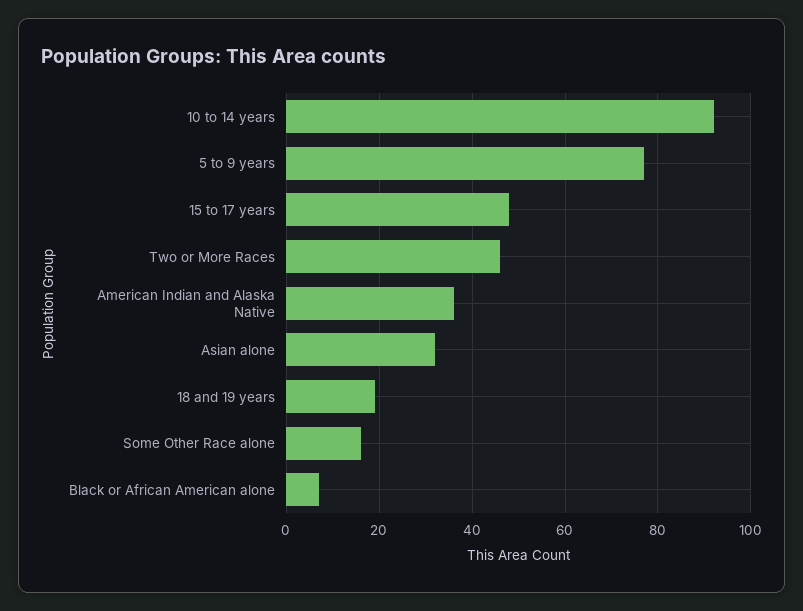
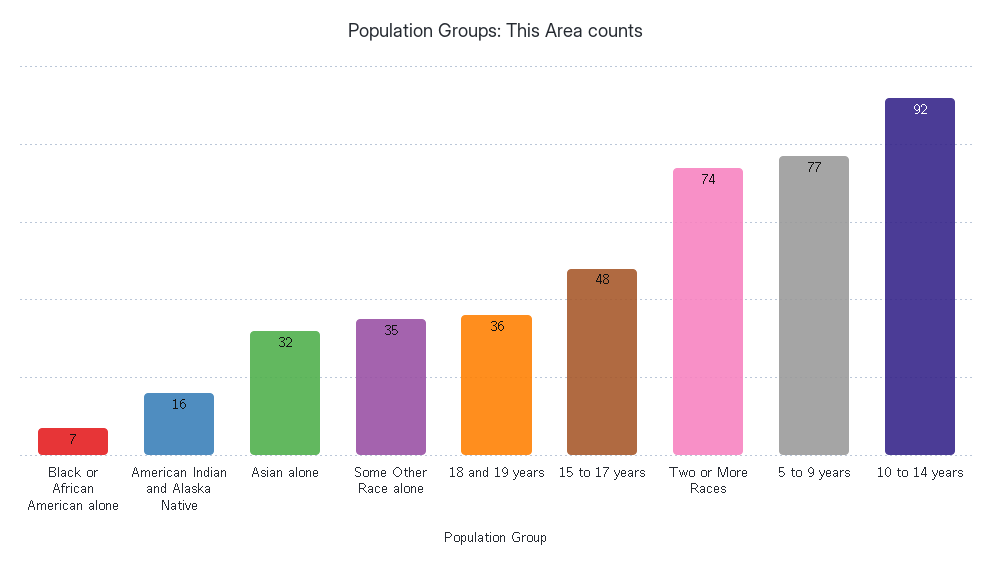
Two or More Races: 45 -> 74
American Indian and Alaska Native: 35 -> 16
18 and 19 years: 20 -> 36
Some Other Race alone: 15 -> 35

